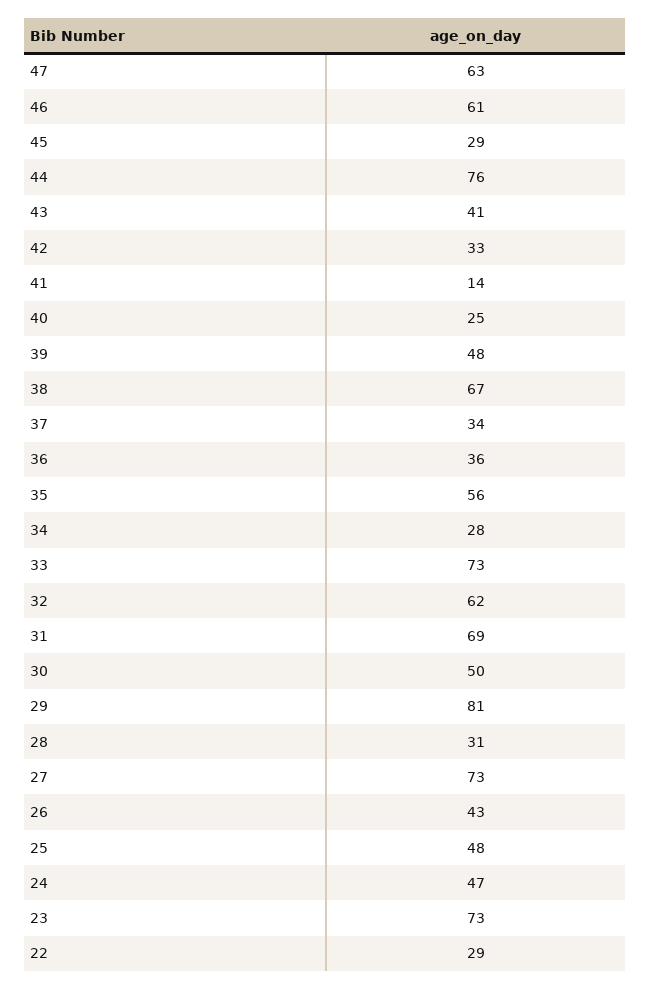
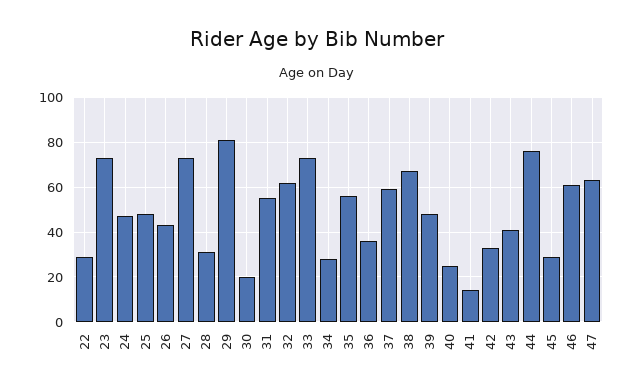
37: 34 -> 60
31: 69 -> 55
30: 50 -> 20

